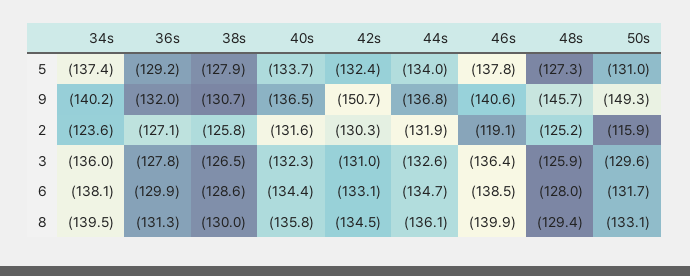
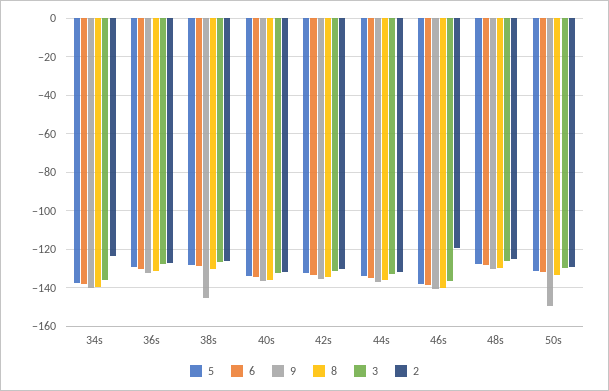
9, 38s: -130.7 -> -145
9, 42s: -150.7 -> -135
9, 48s: -145.7 -> -130
2, 50s: -115.9 -> -130

